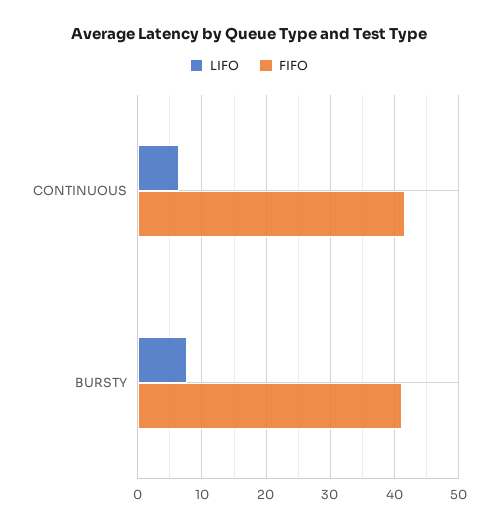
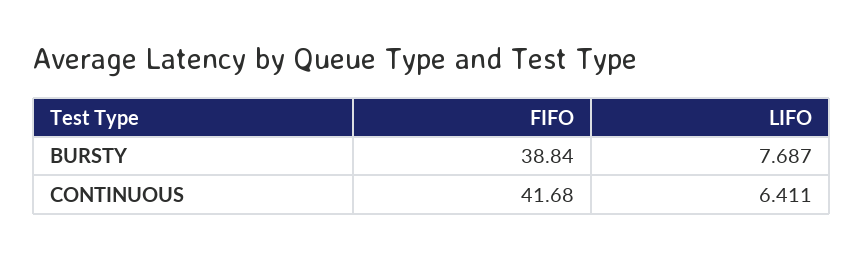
FIFO, BURSTY: 41 -> 38.84

